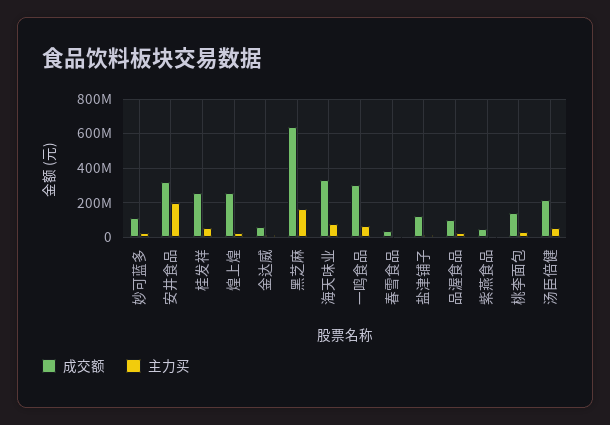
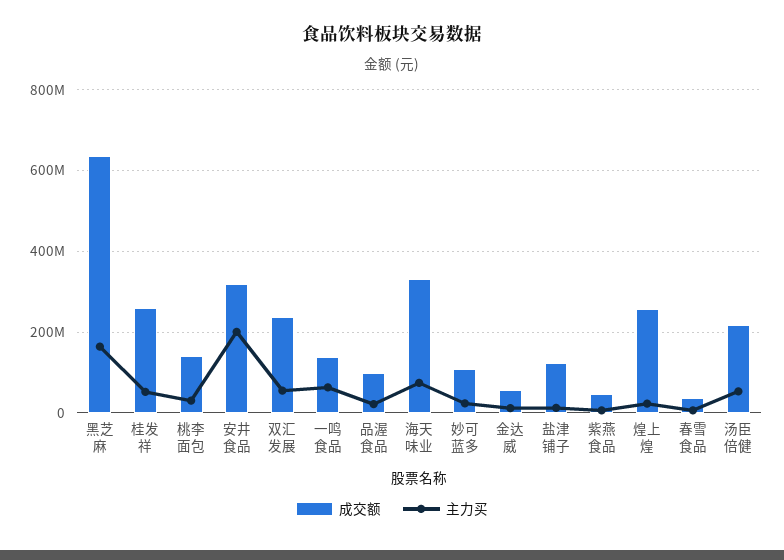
成交额, 一鸣食品: 300000000 -> 140000000
成交额, 双汇发展: none -> 240000000
主力买, 双汇发展: none -> 60000000

